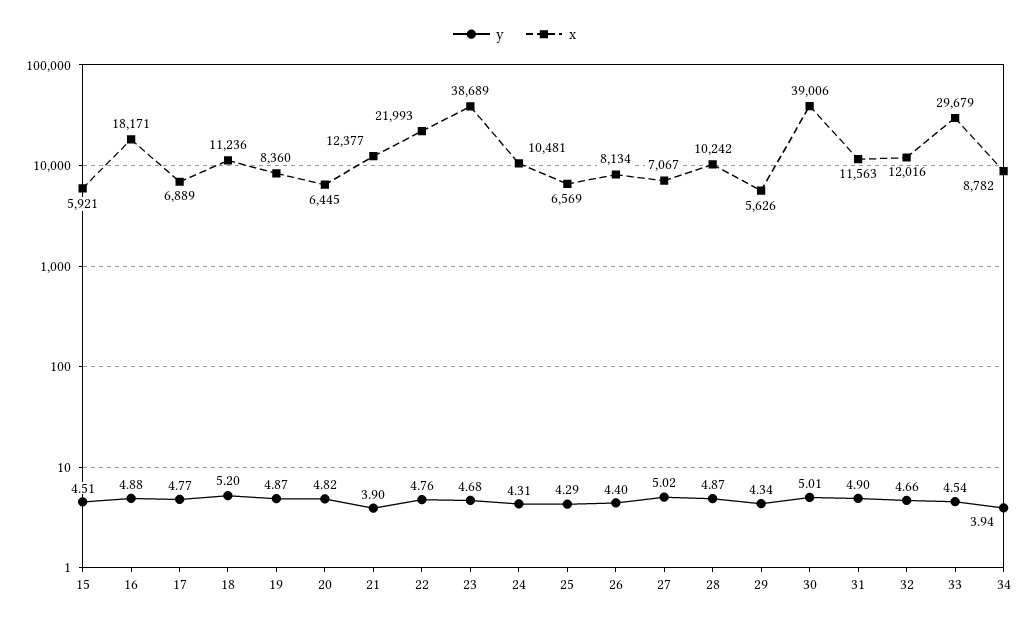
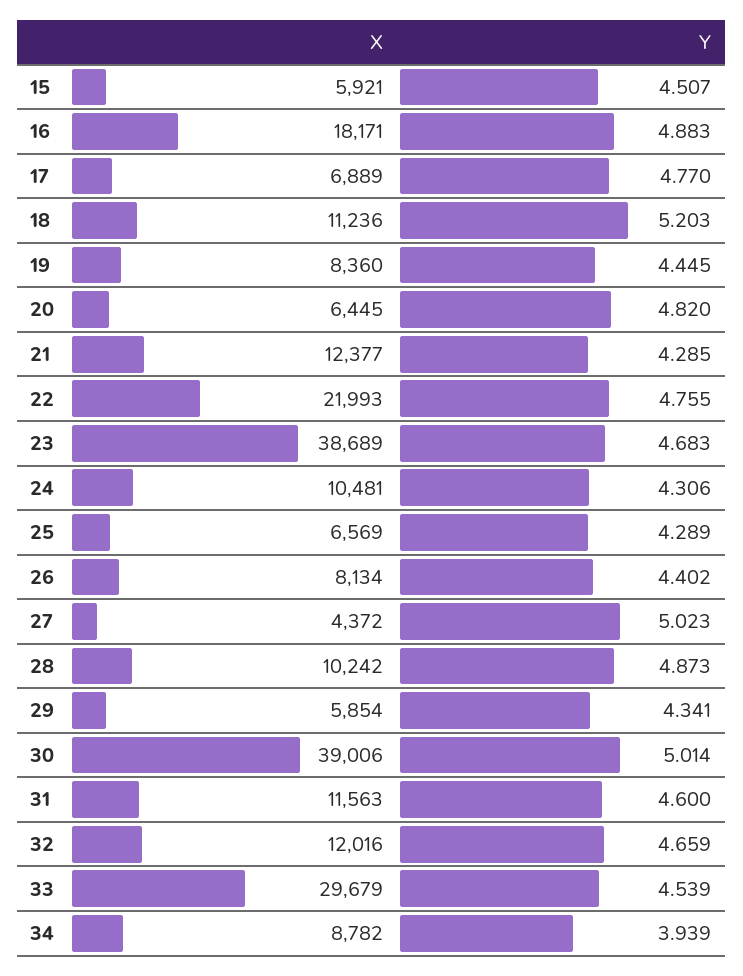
y, 19: 4.87 -> 4.445
y, 21: 3.9 -> 4.285
x, 27: 7067 -> 4372
x, 29: 5626 -> 5854
y, 31: 4.9 -> 4.6

